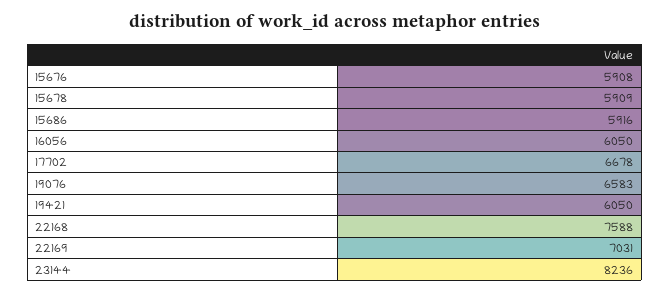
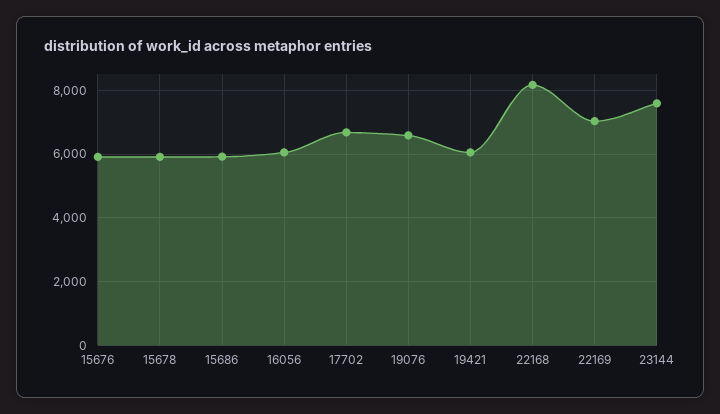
22168: 7588 -> 8200
23144: 8236 -> 7600

